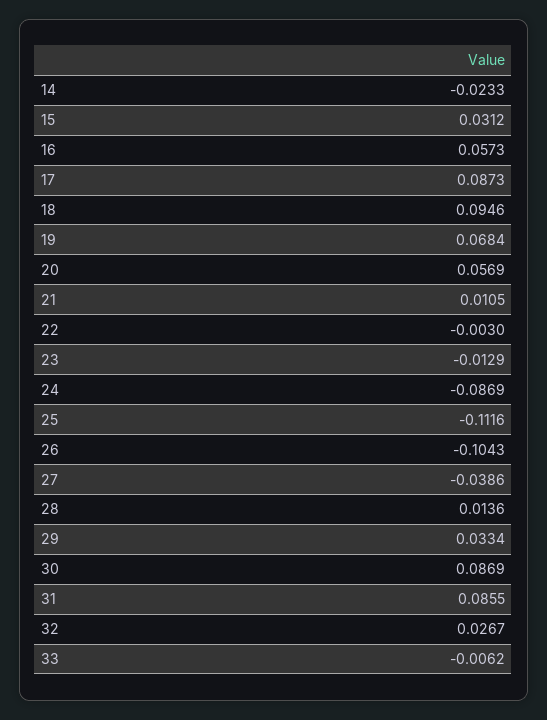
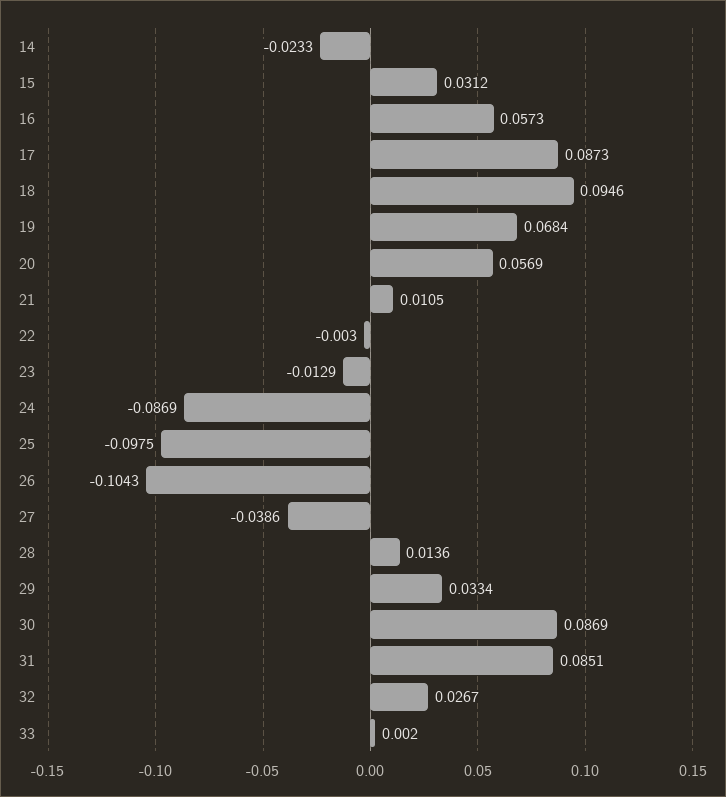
25: -0.1116 -> -0.0975
31: 0.0855 -> 0.0851
33: -0.0062 -> 0.002

